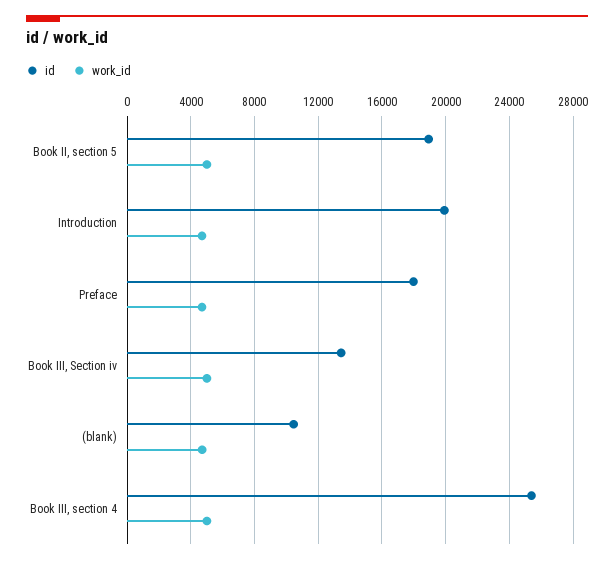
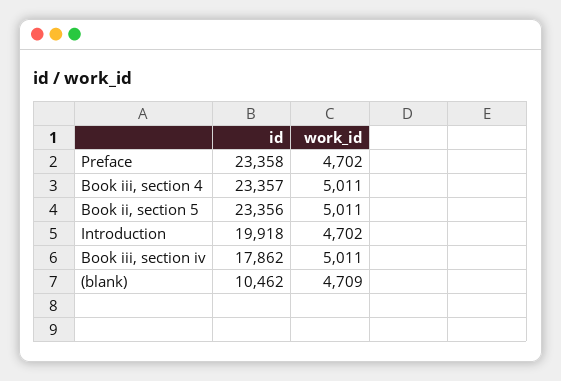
id, Book II, section 5: 19000 -> 23356
id, Preface: 18000 -> 23358
id, Book III, Section iv: 13500 -> 17862
id, Book III, section 4: 25500 -> 23357

